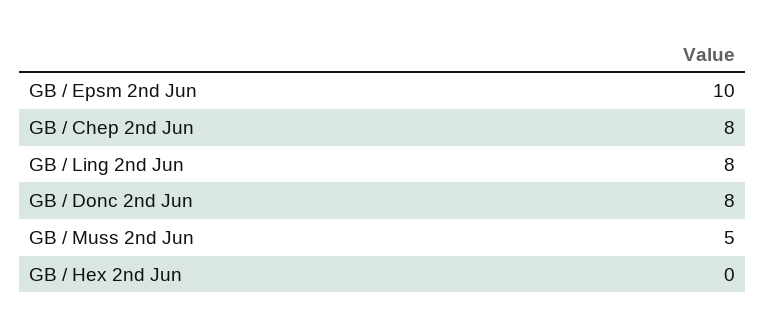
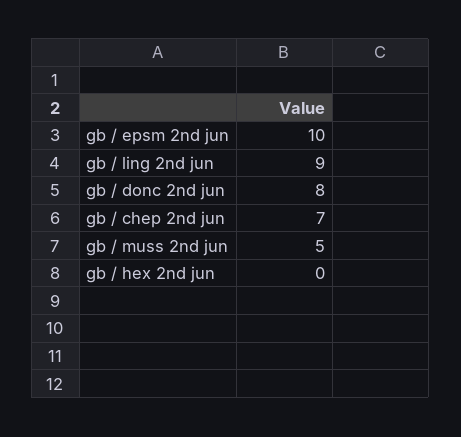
GB / Chep 2nd Jun: 8 -> 7
GB / Ling 2nd Jun: 8 -> 9

